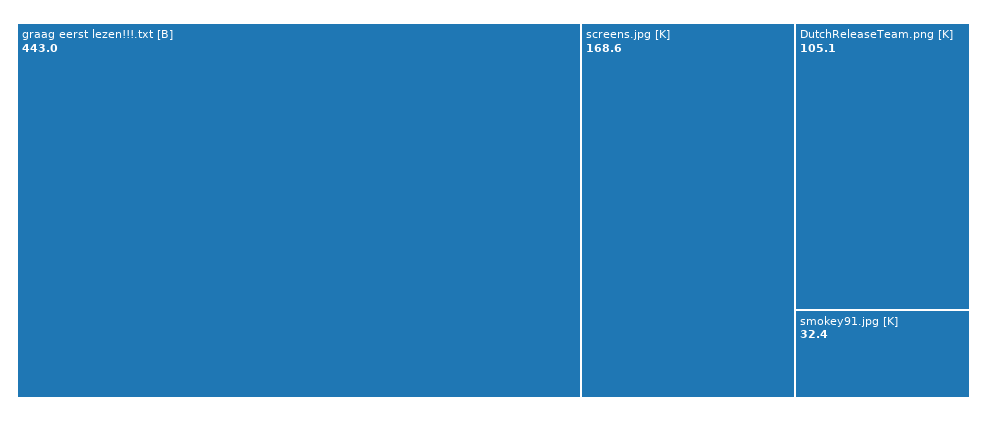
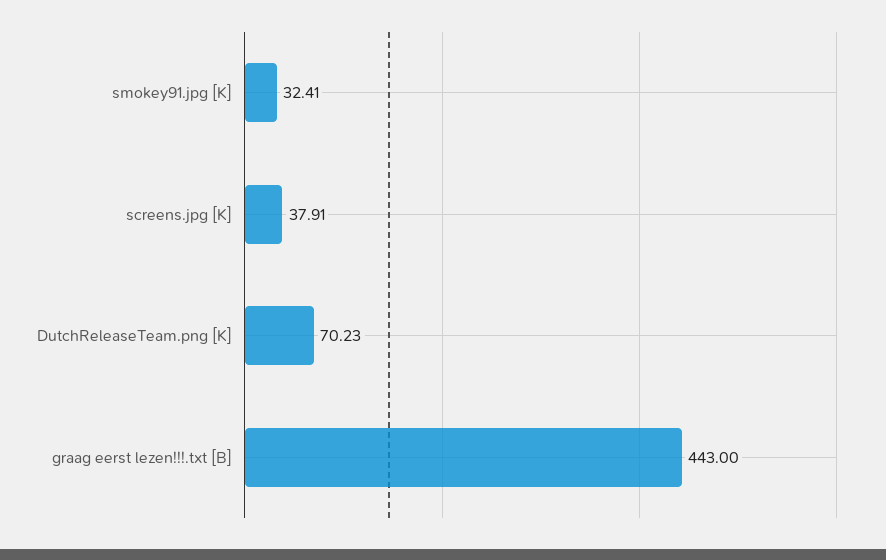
screens.jpg [K]: 168.6 -> 37.91
DutchReleaseTeam.png [K]: 105.1 -> 70.23

